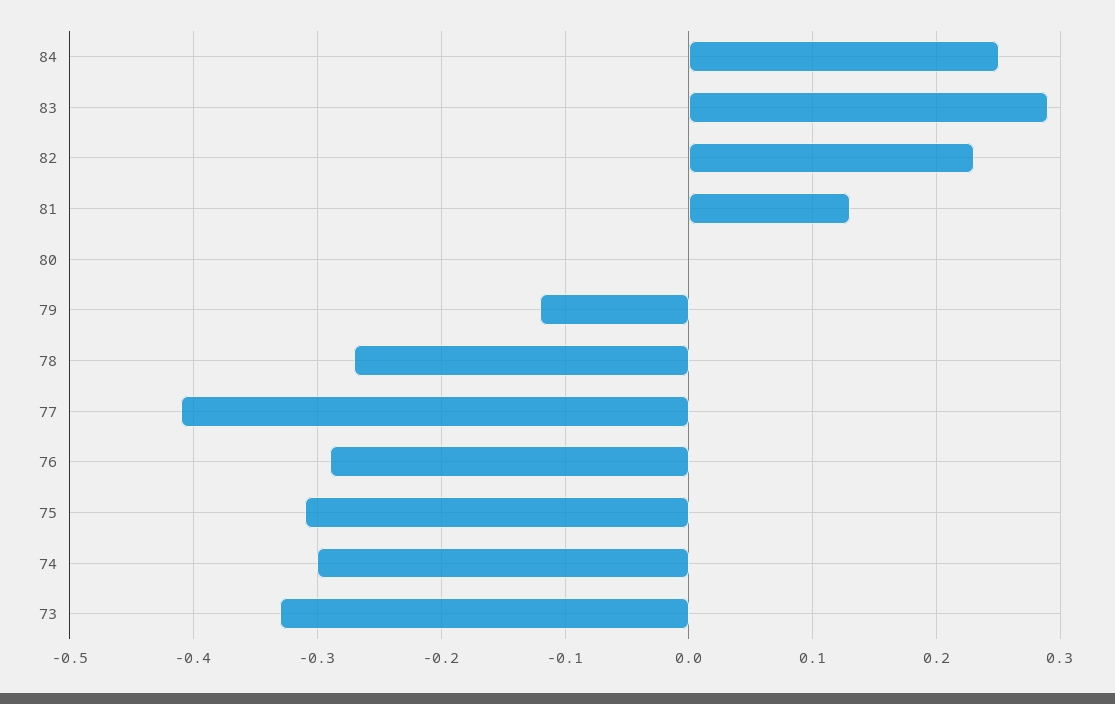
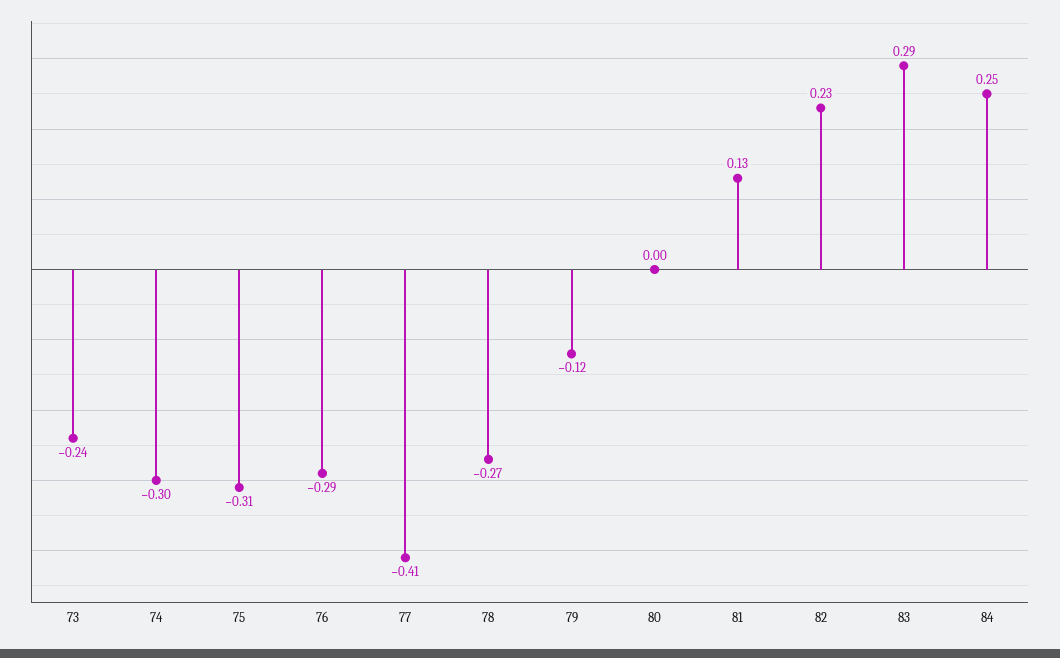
73: -0.33 -> -0.24

